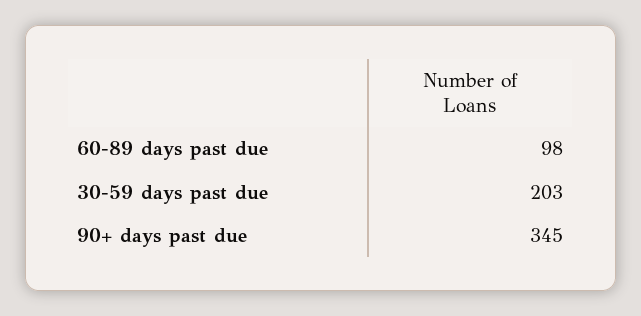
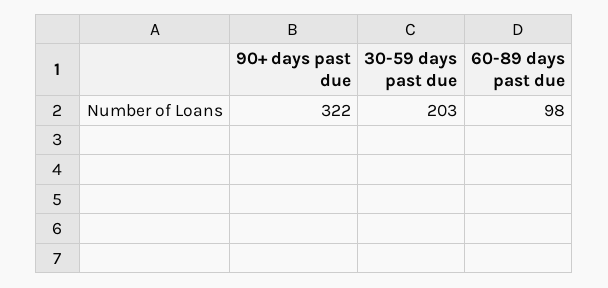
90+ days past due: 345 -> 322

